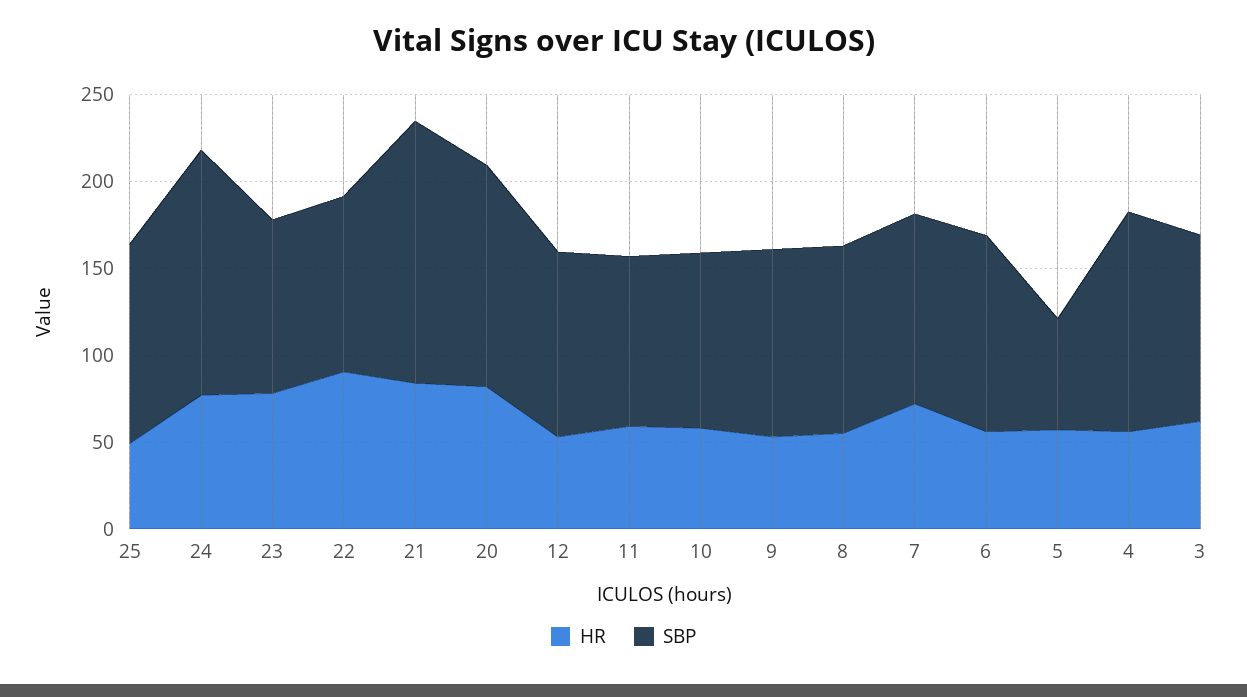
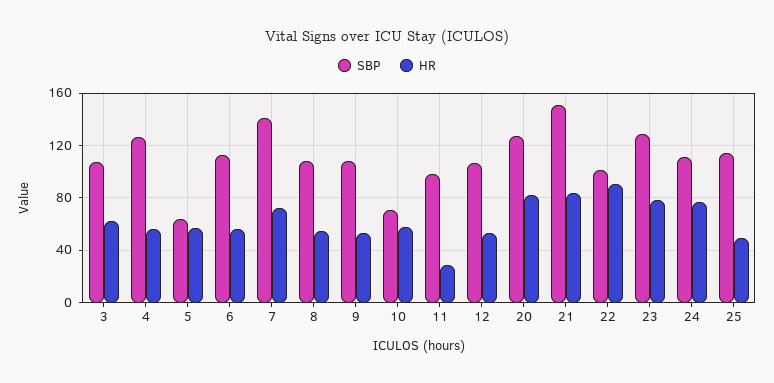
SBP, 24: 140 -> 110
SBP, 23: 100 -> 130
HR, 11: 60 -> 30
SBP, 10: 100 -> 70
SBP, 7: 110 -> 140

